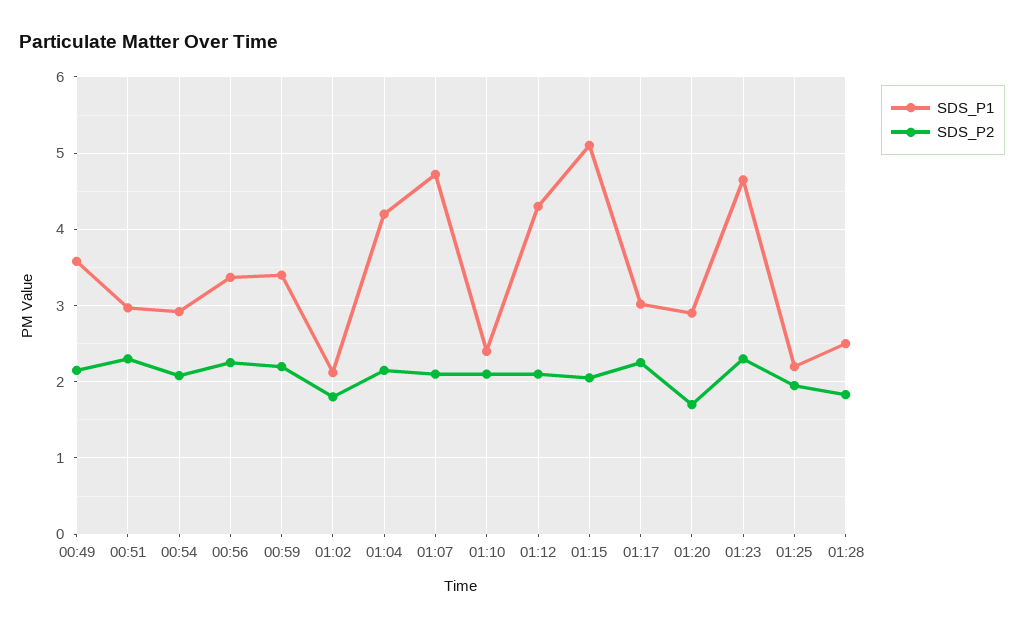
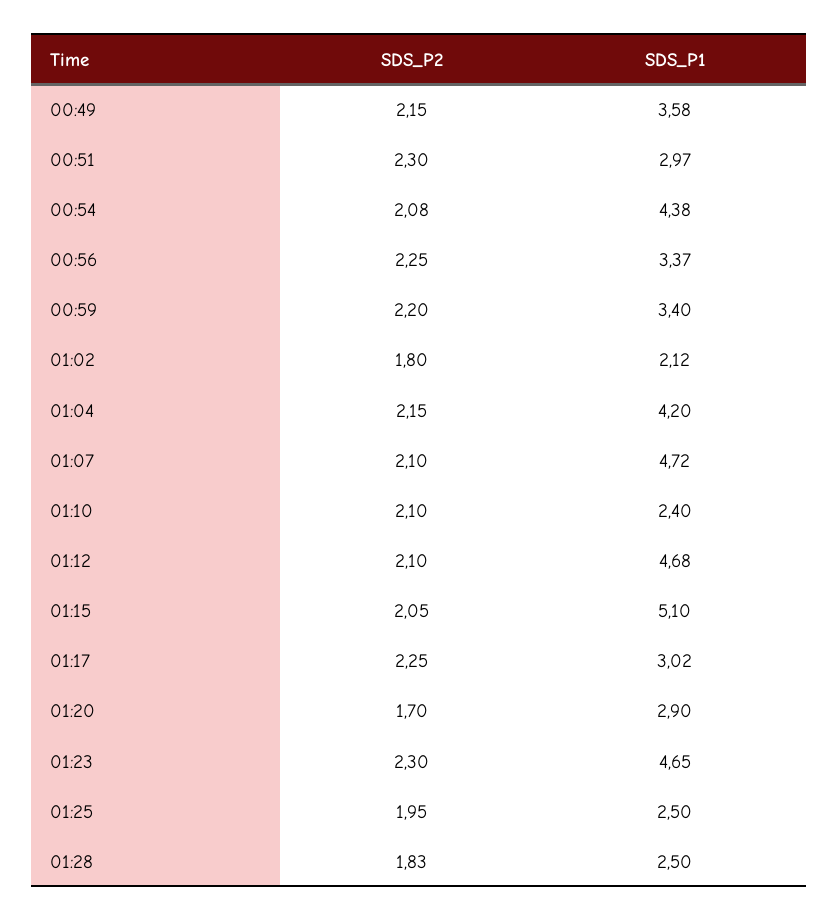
SDS_P1, 00:54: 2.9 -> 4.38
SDS_P1, 01:12: 4.3 -> 4.68
SDS_P1, 01:25: 2.2 -> 2.5

